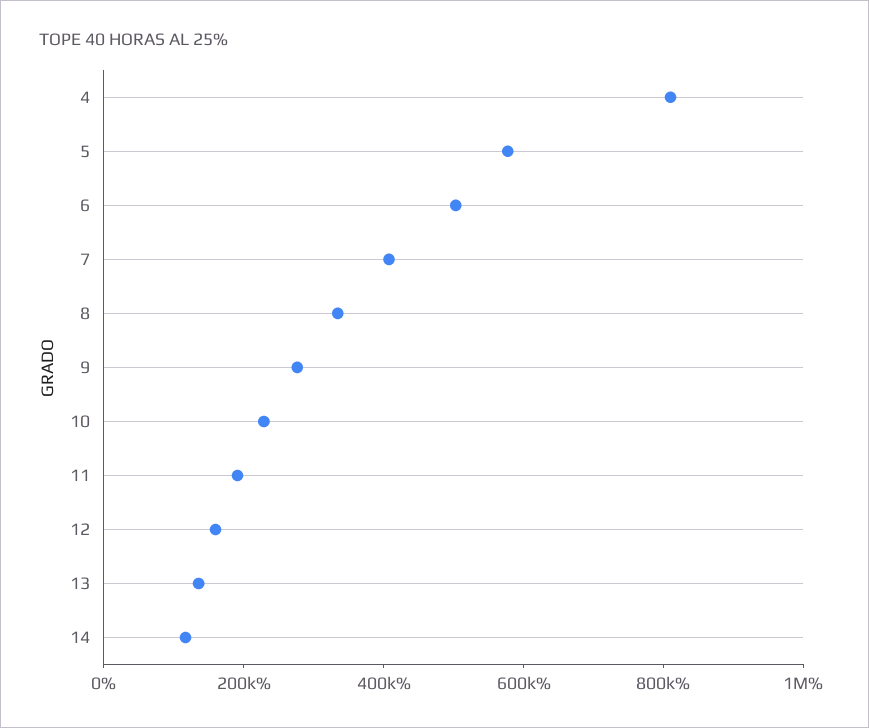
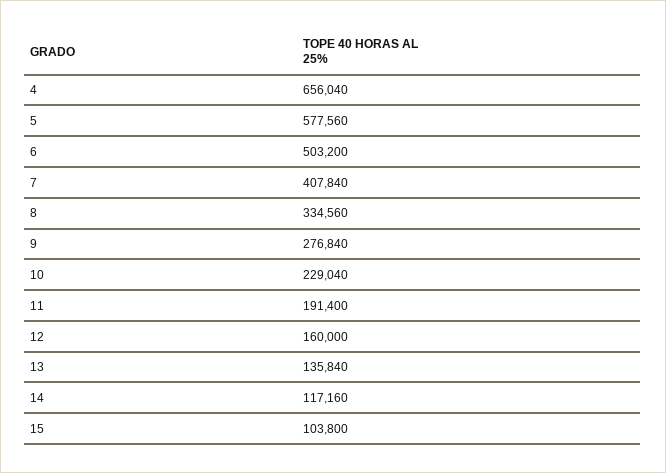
4: 800000 -> 656040
15: none -> 103800

